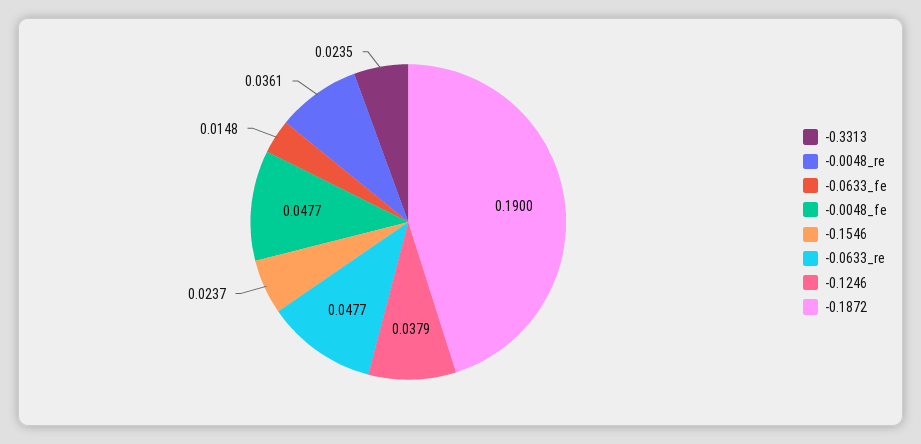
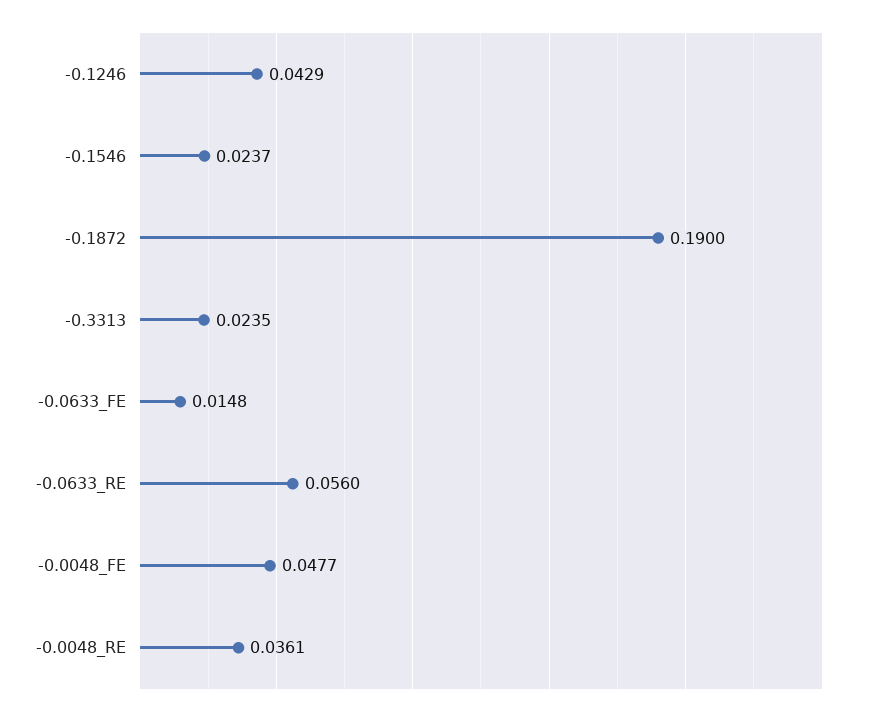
-0.0633_re: 0.0477 -> 0.056
-0.1246: 0.0379 -> 0.0429

